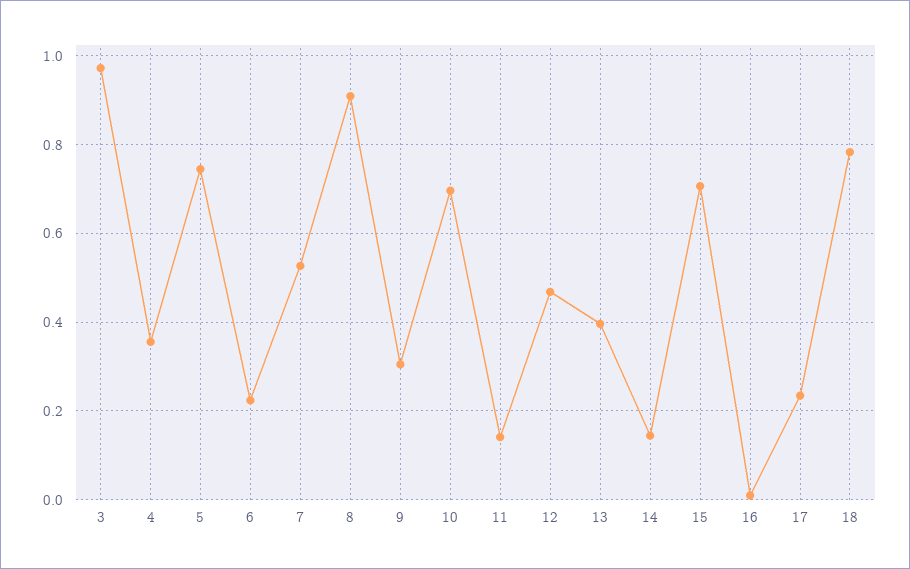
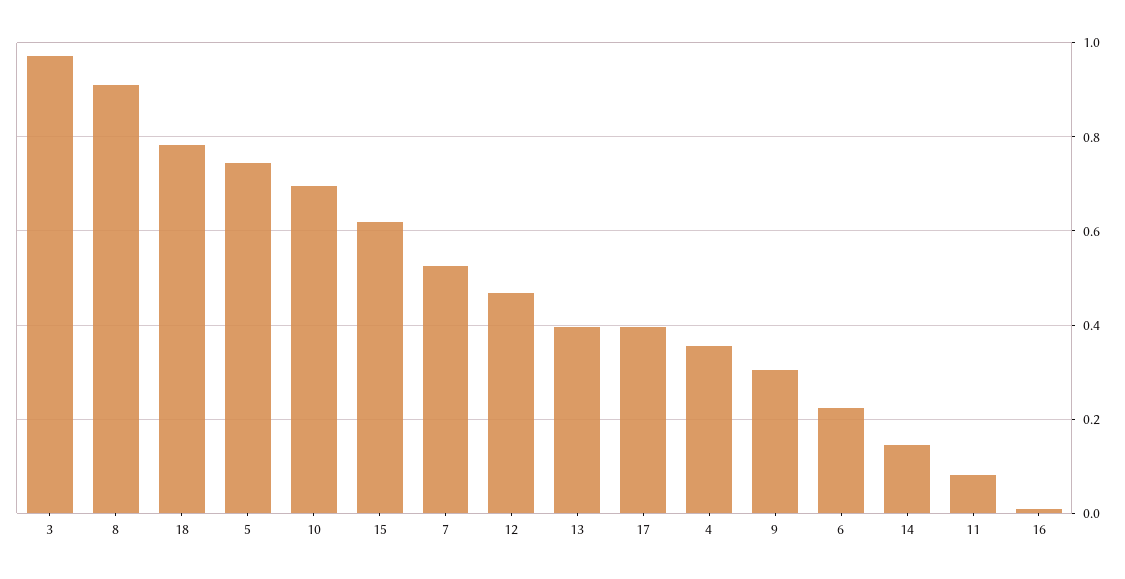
11: 0.14 -> 0.08
15: 0.7 -> 0.62
17: 0.24 -> 0.4

